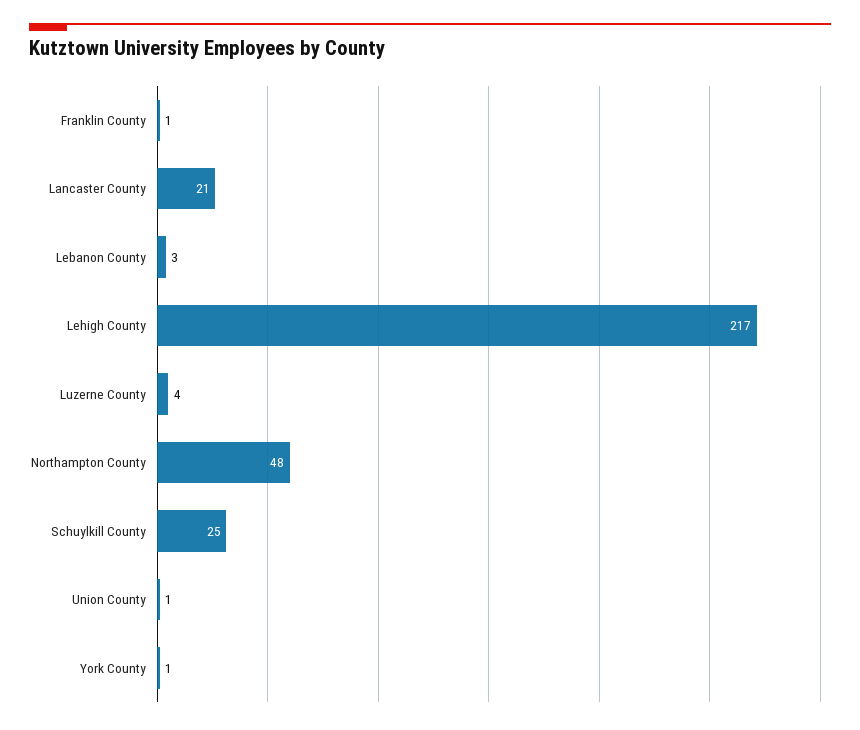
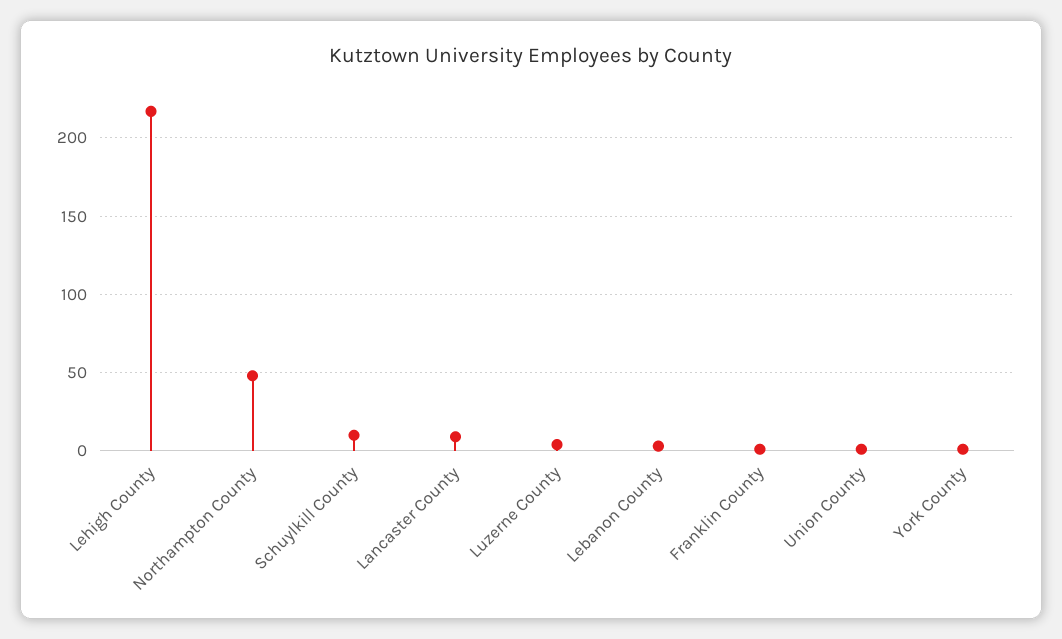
Lancaster County: 21 -> 10
Schuylkill County: 25 -> 10

